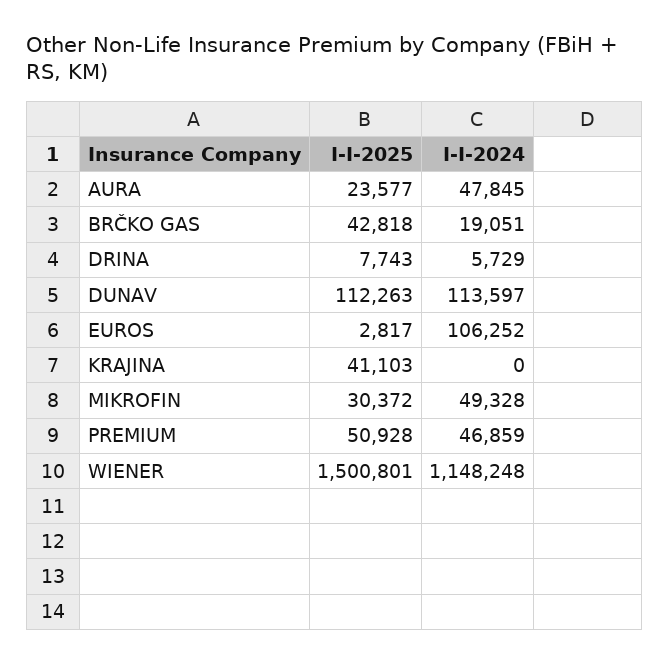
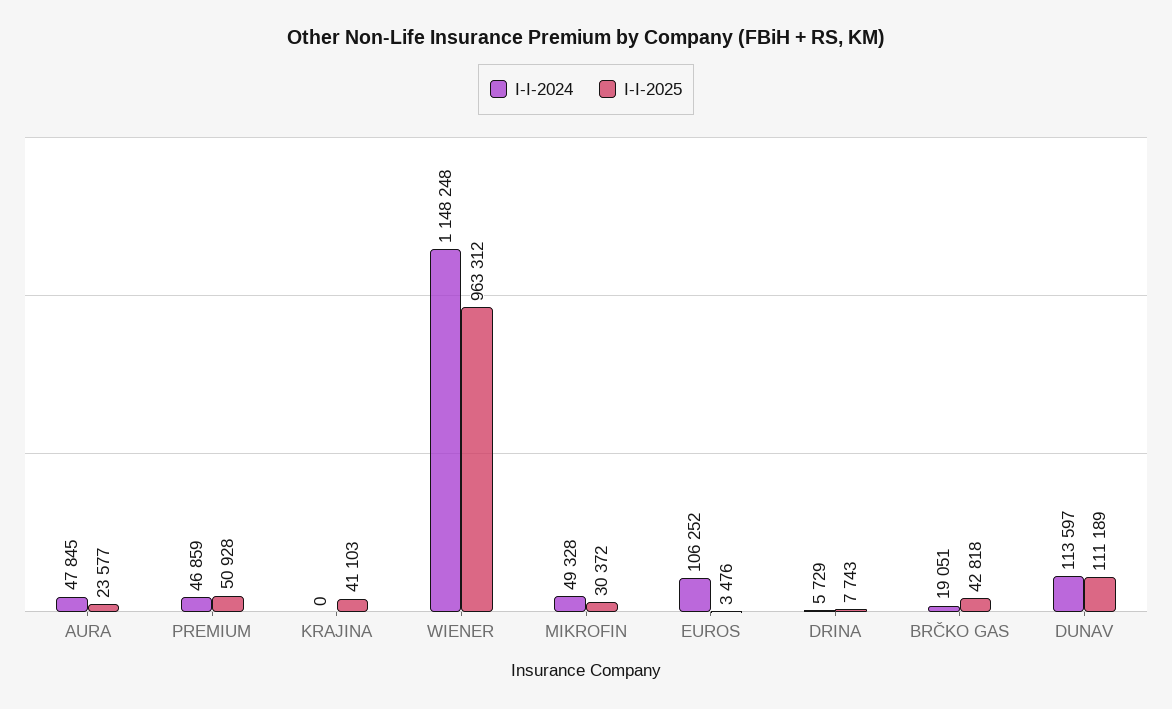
I-I-2025, DUNAV: 112263 -> 111189
I-I-2025, EUROS: 2817 -> 3476
I-I-2025, WIENER: 1500801 -> 963312

